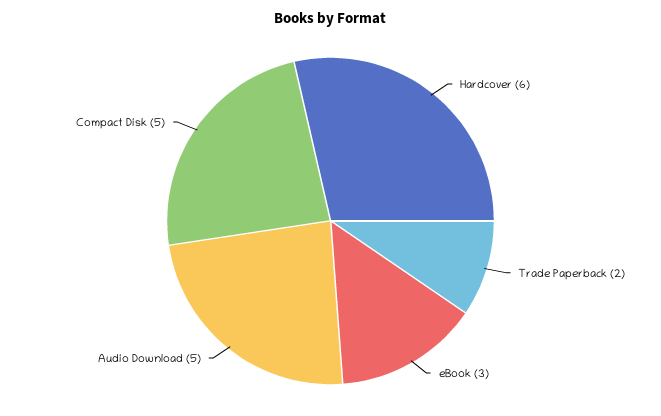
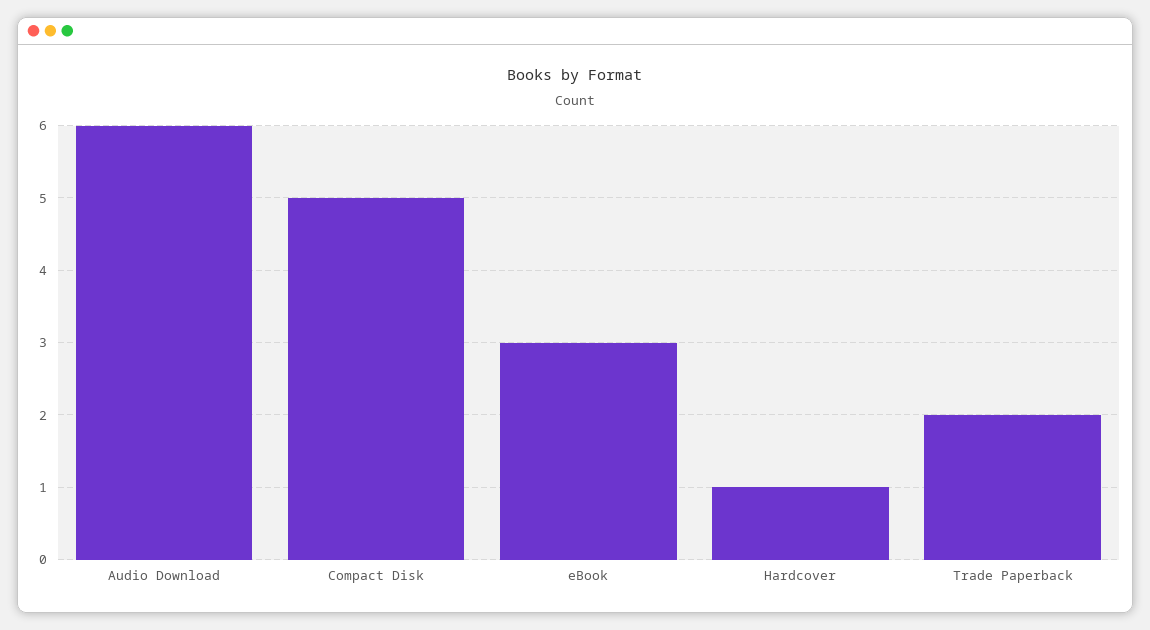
Hardcover: 6 -> 1
Audio Download: 5 -> 6

